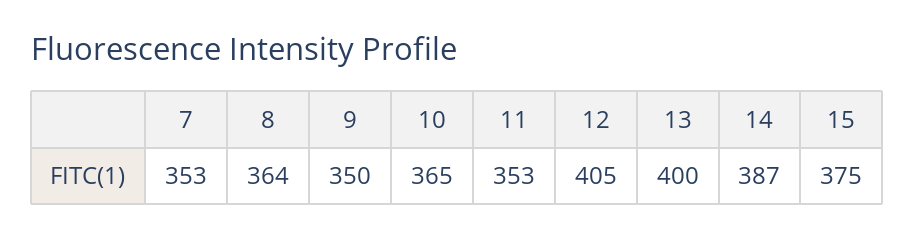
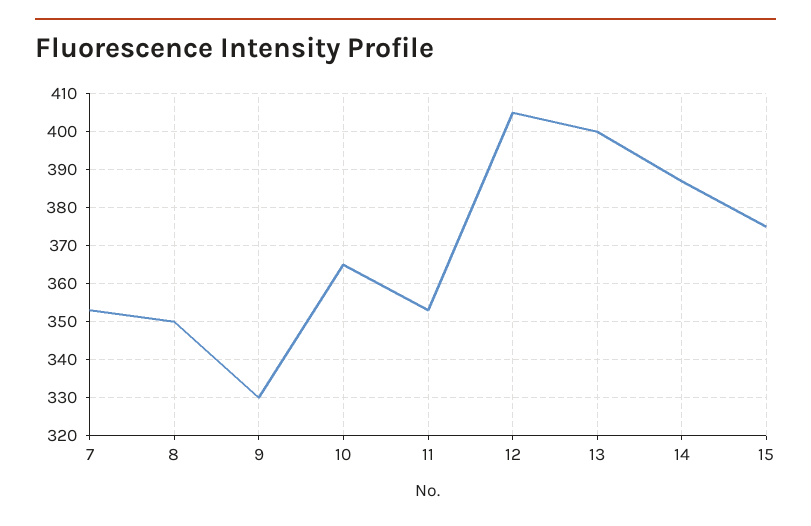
8: 364 -> 350
9: 350 -> 330

